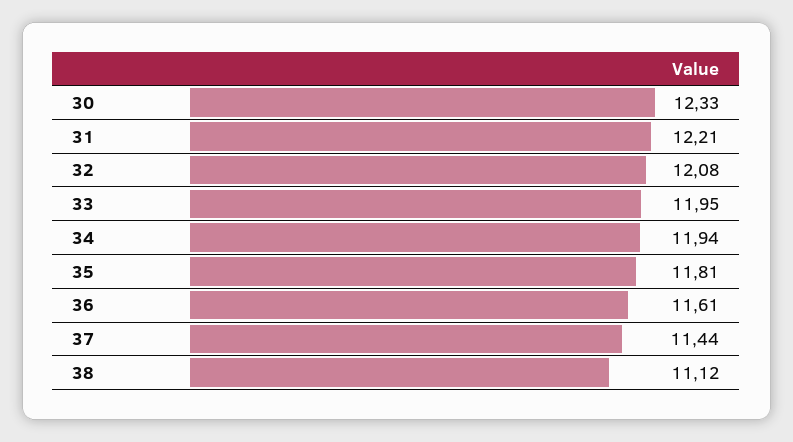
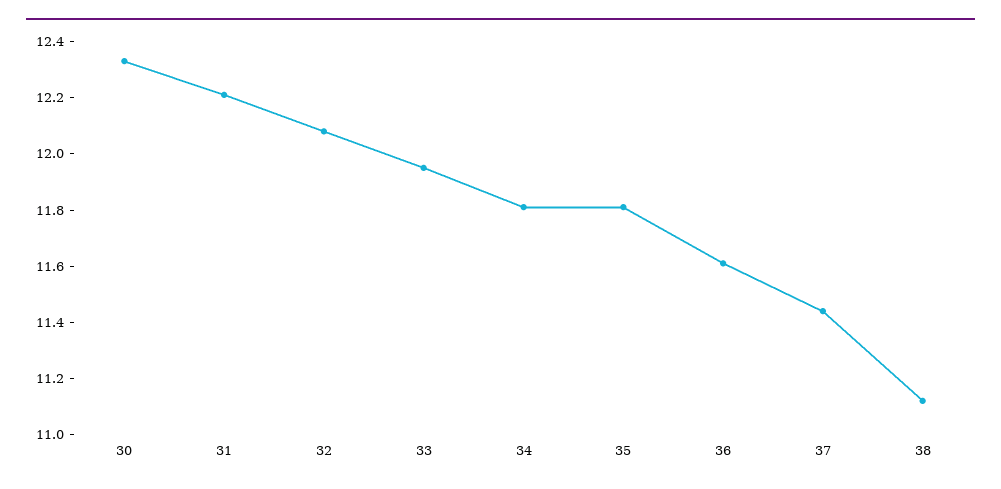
34: 11.94 -> 11.8

